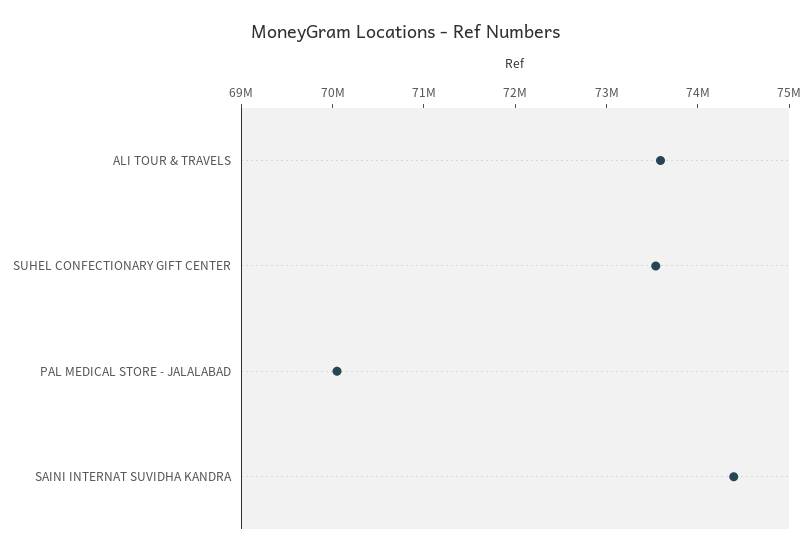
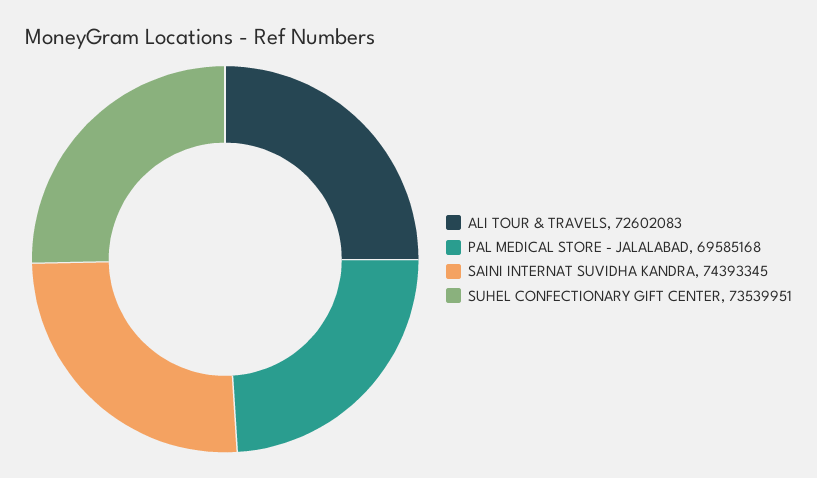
ALI TOUR & TRAVELS: 73600000 -> 72602083
PAL MEDICAL STORE - JALALABAD: 70000000 -> 69585168

